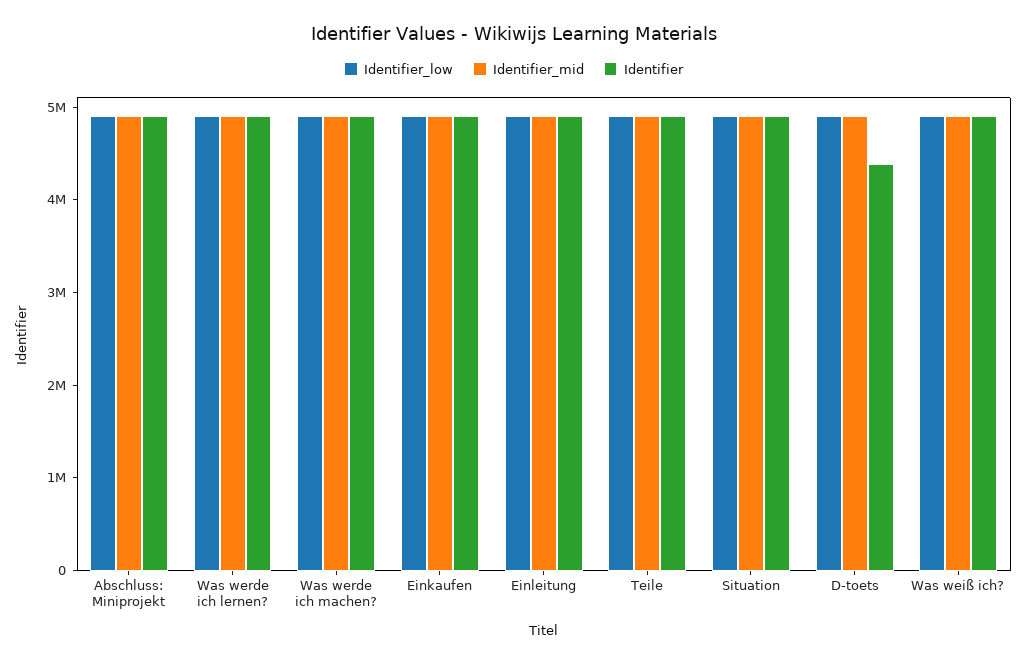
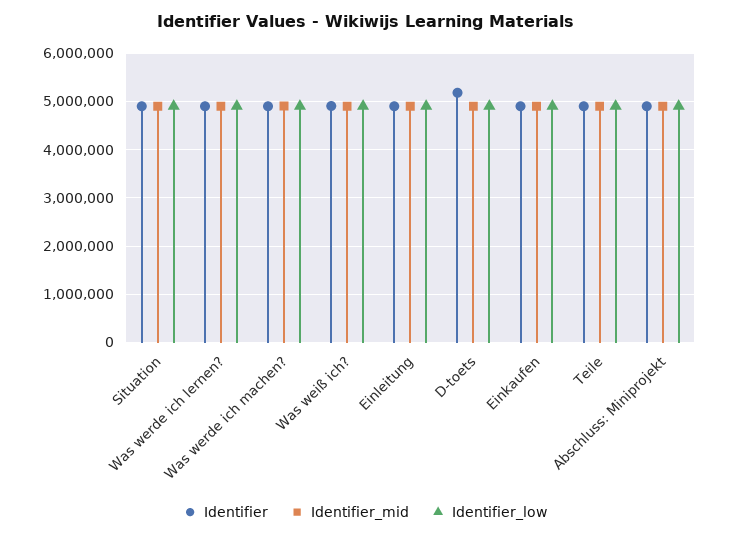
Identifier, D-toets: 4400000 -> 5200000

